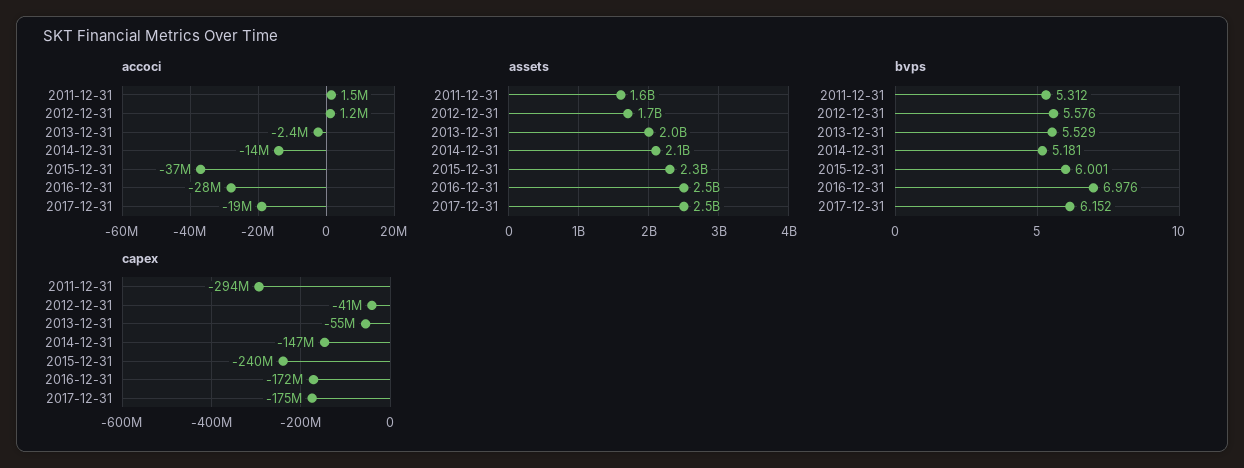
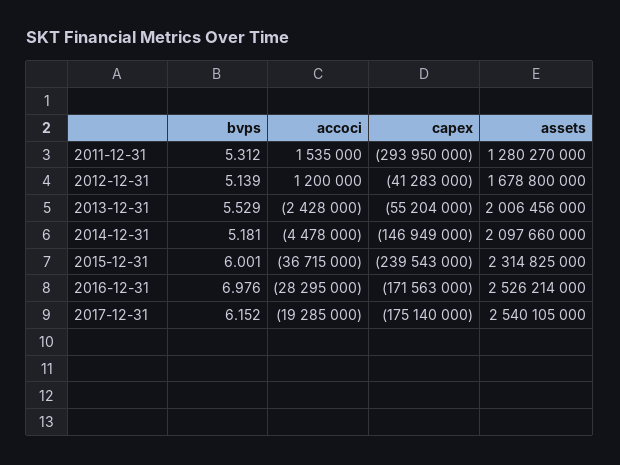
accoci, 2014-12-31: -14000000 -> -4478000
assets, 2011-12-31: 1600000000 -> 1280270000
bvps, 2012-12-31: 5.576 -> 5.139

